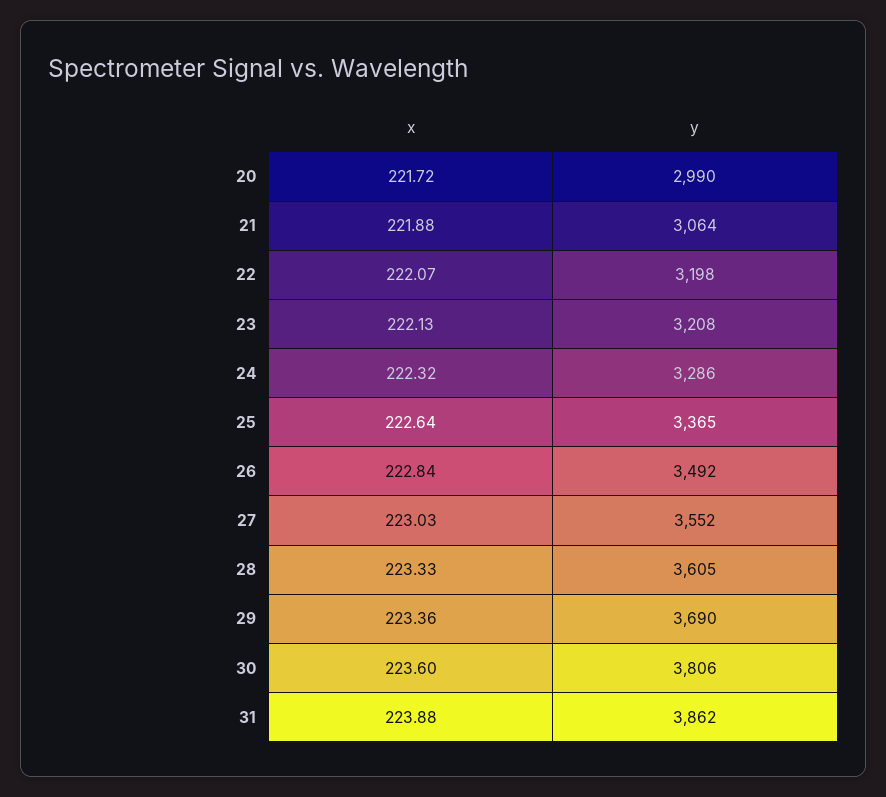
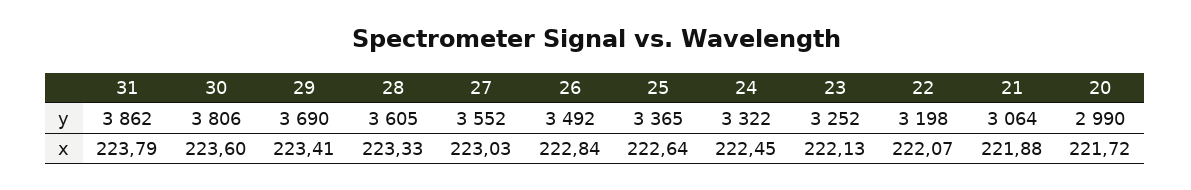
y, 23: 3208 -> 3252
x, 24: 222.32 -> 222.45
y, 24: 3286 -> 3322
x, 29: 223.36 -> 223.41
x, 31: 223.88 -> 223.79

